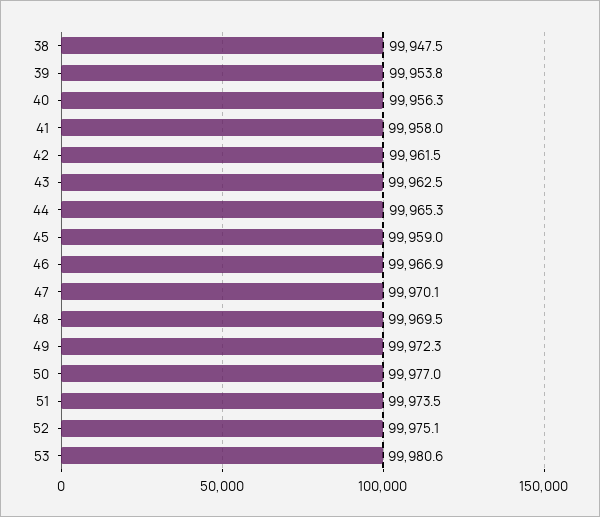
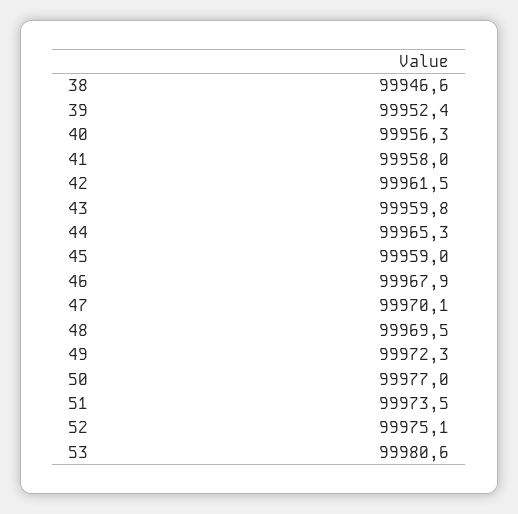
38: 99947.5 -> 99946.6
39: 99953.8 -> 99952.4
43: 99962.5 -> 99959.8
46: 99966.9 -> 99967.9

